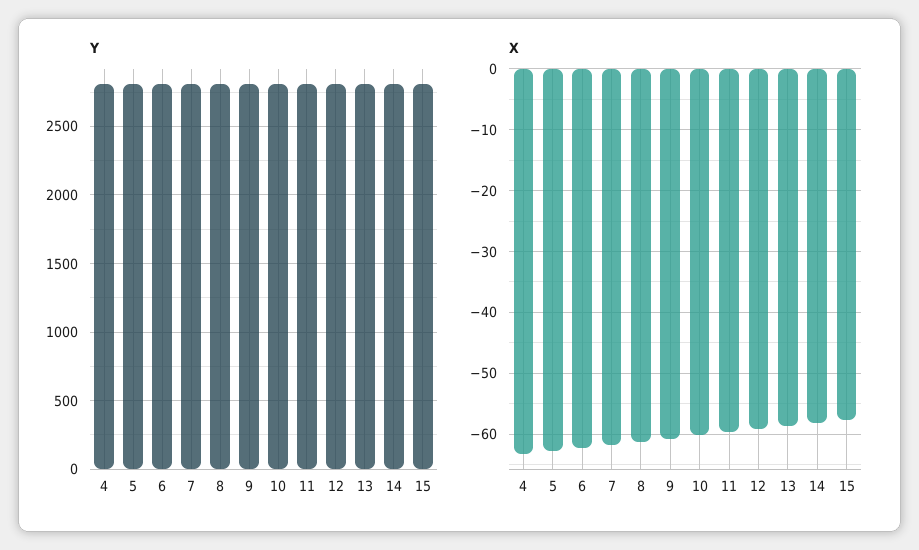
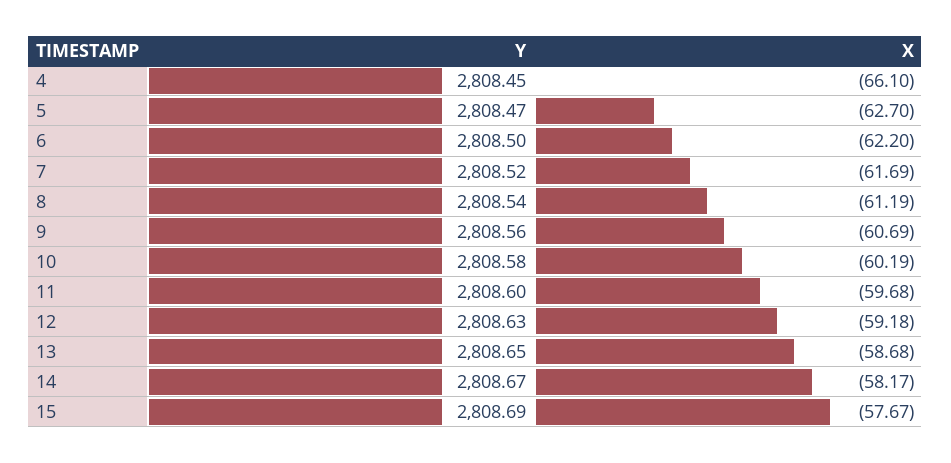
X, 4: -63 -> -66.1

